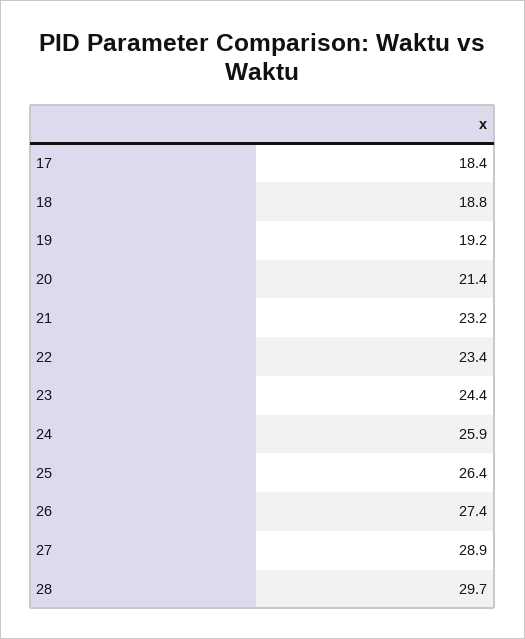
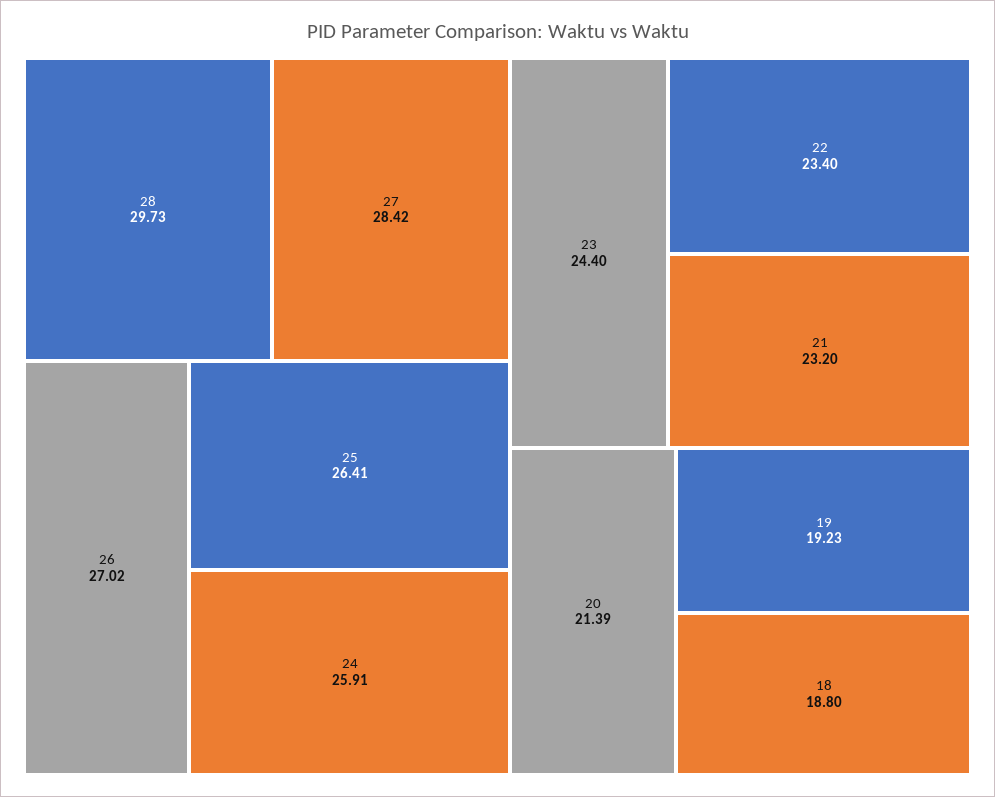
17: 18.4 -> none
26: 27.4 -> 27.02
27: 28.9 -> 28.42

